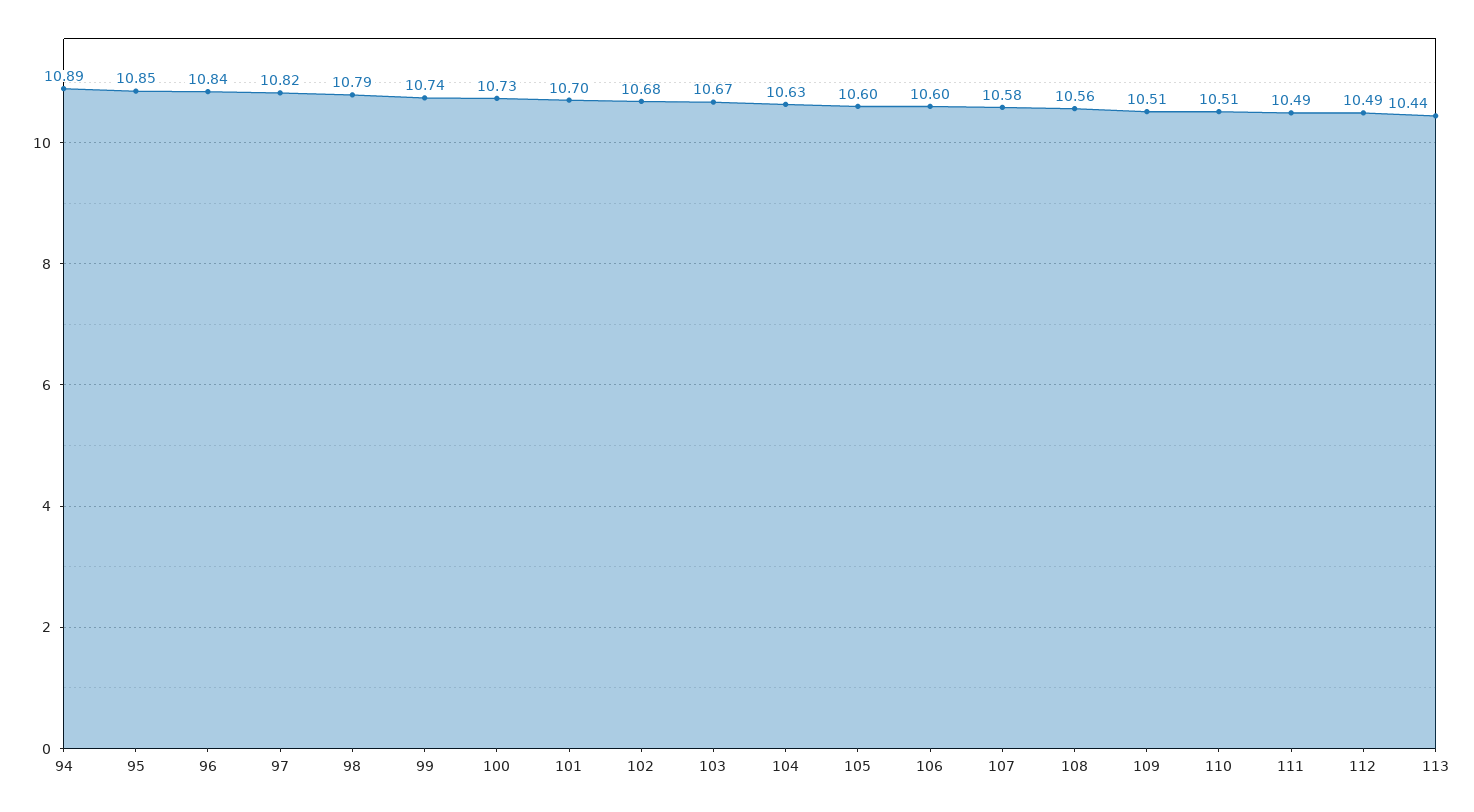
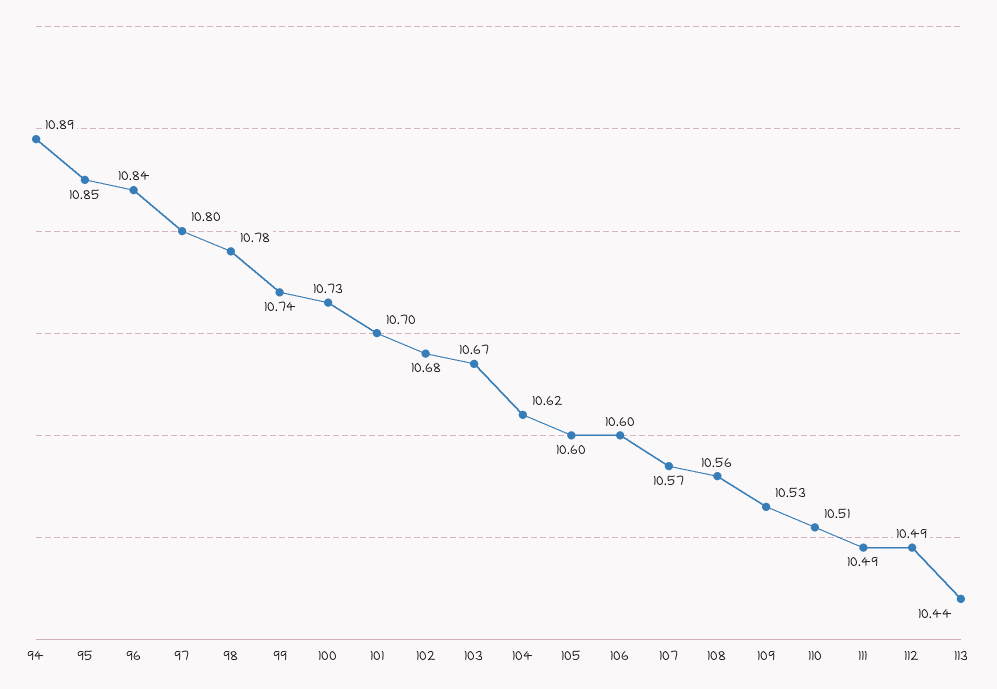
97: 10.82 -> 10.8
98: 10.79 -> 10.78
104: 10.63 -> 10.62
107: 10.58 -> 10.57
109: 10.51 -> 10.53

